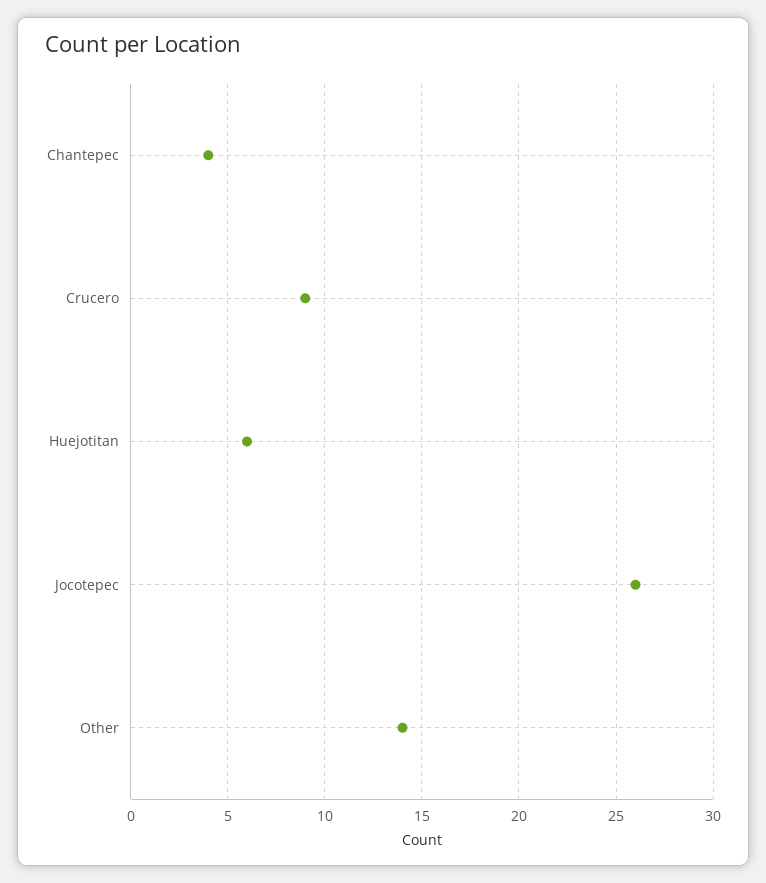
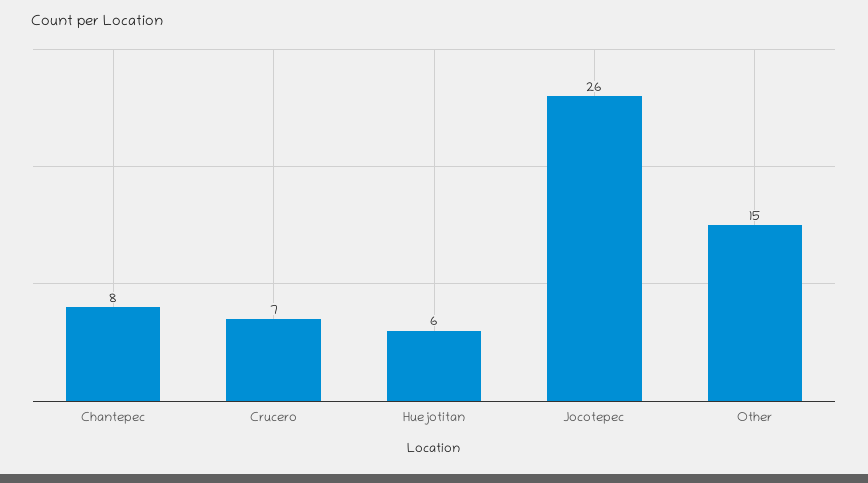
Chantepec: 4 -> 8
Crucero: 9 -> 7
Other: 14 -> 15

